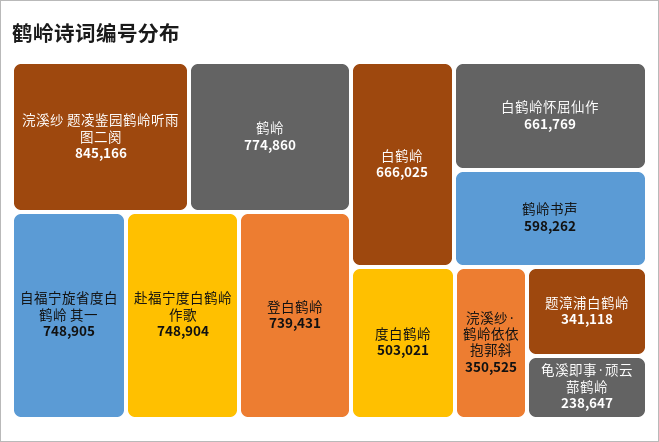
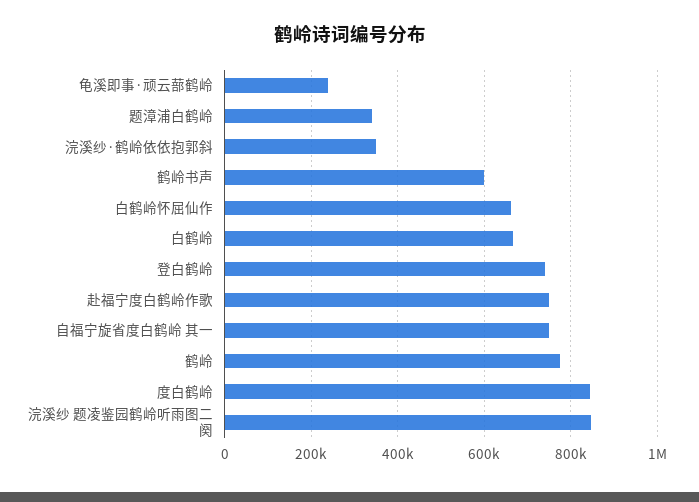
度白鹤岭: 503021 -> 840000

